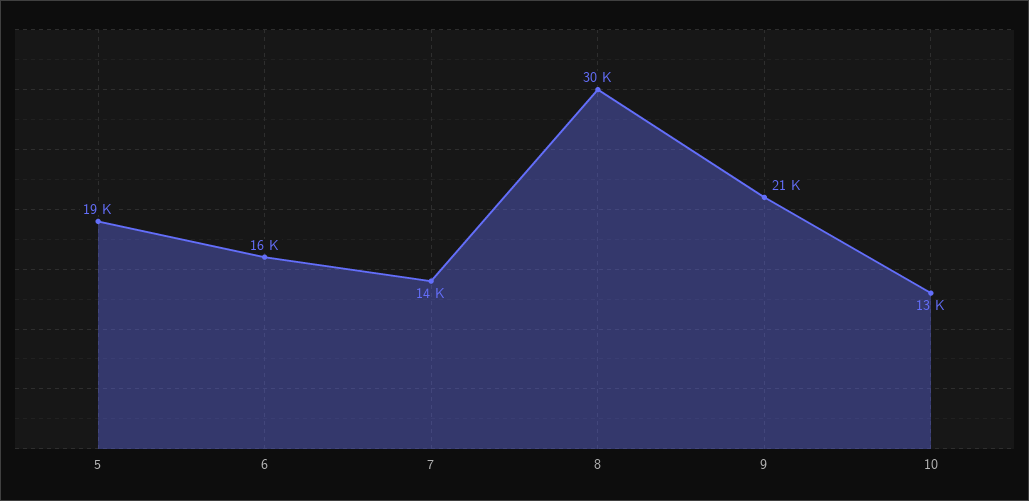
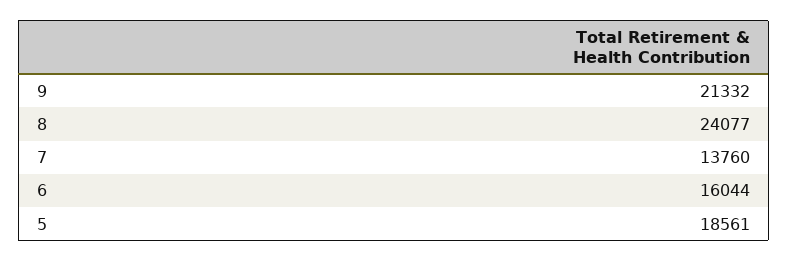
8: 30000 -> 24077
10: 13000 -> none

